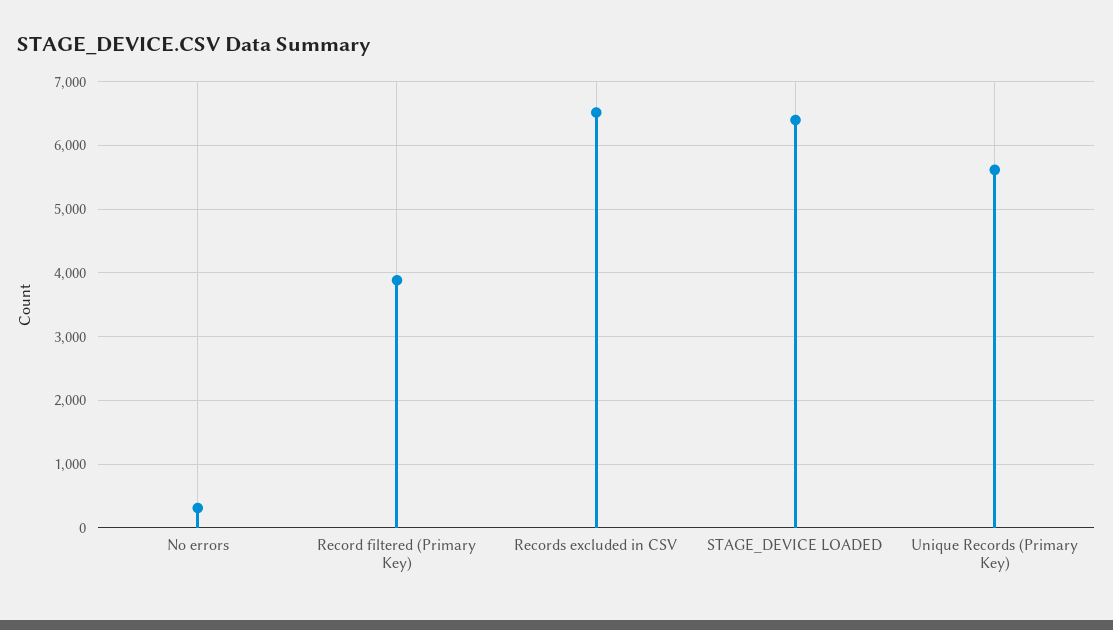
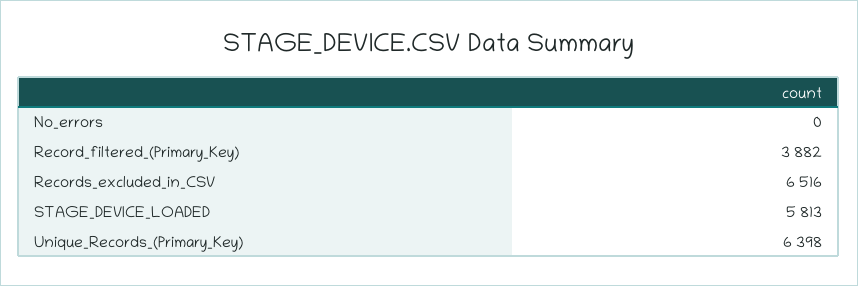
No errors: 300 -> 0
STAGE_DEVICE LOADED: 6400 -> 5813
Unique Records (Primary Key): 5600 -> 6398

